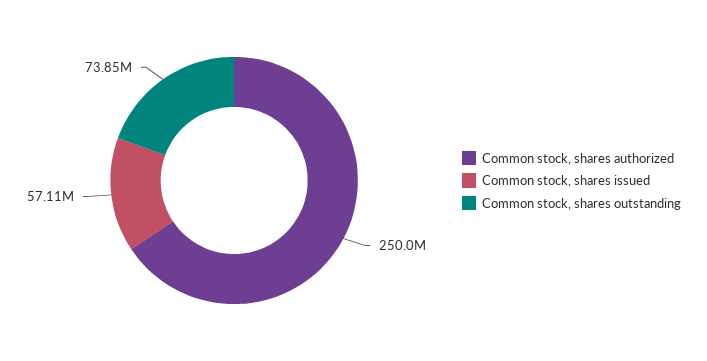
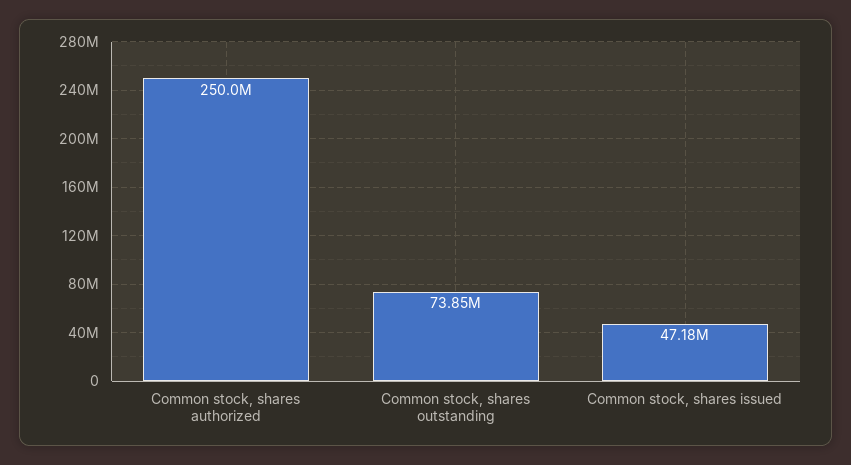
Common stock, shares issued: 57110000 -> 47180000

